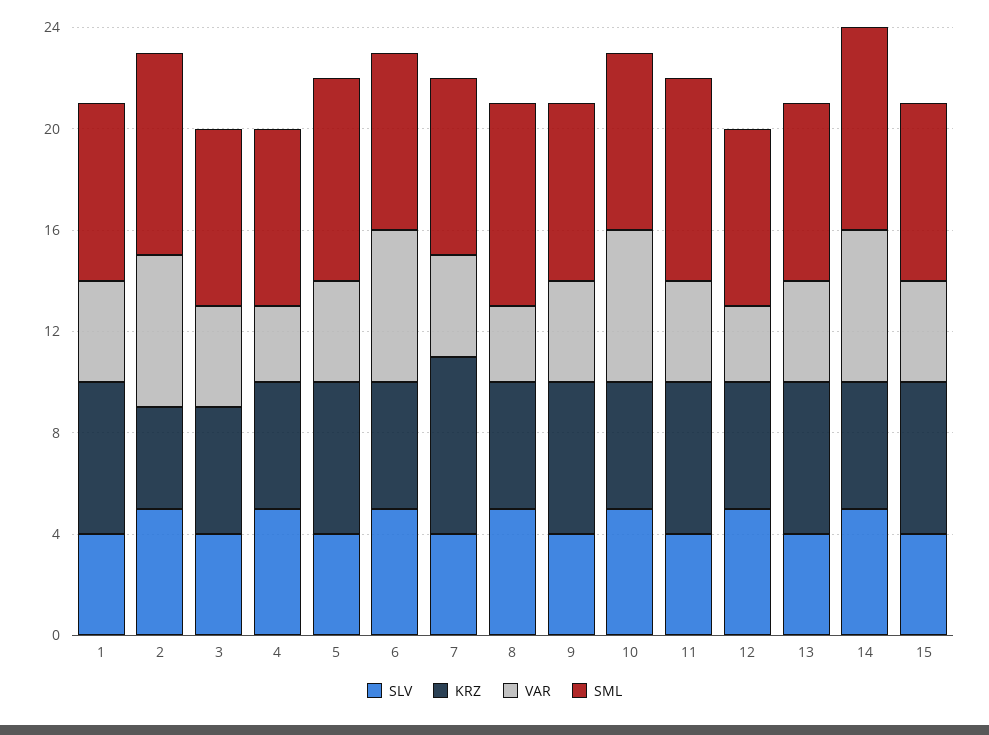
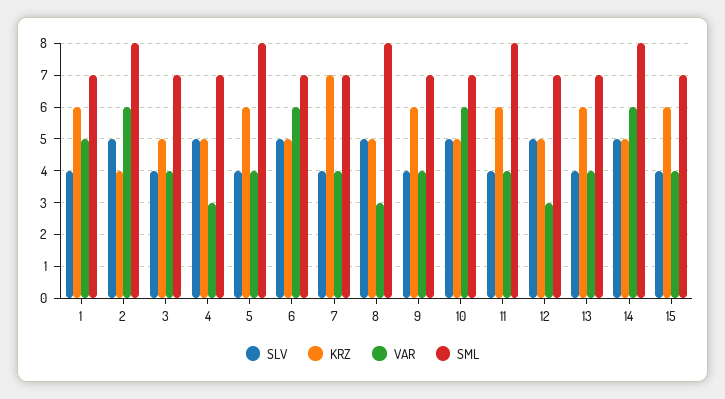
VAR, 1: 4 -> 5

